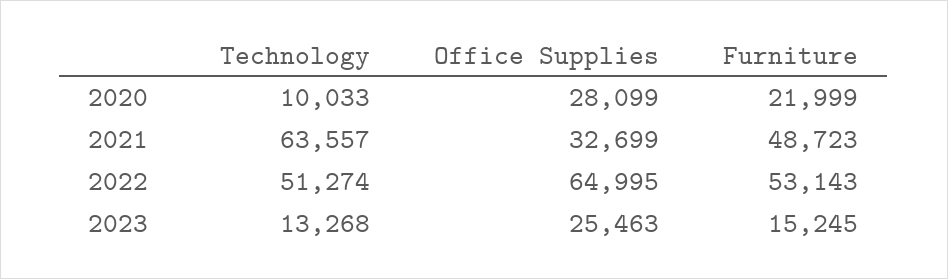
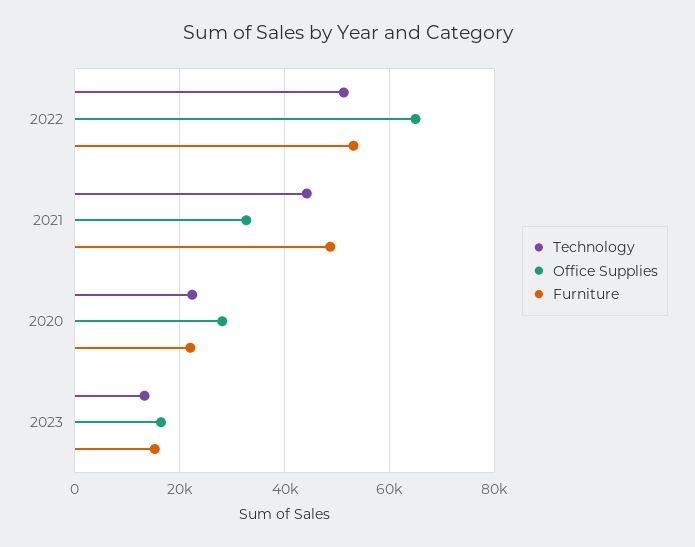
Technology, 2020: 10033 -> 22000
Technology, 2021: 63557 -> 44000
Office Supplies, 2023: 25463 -> 16000

